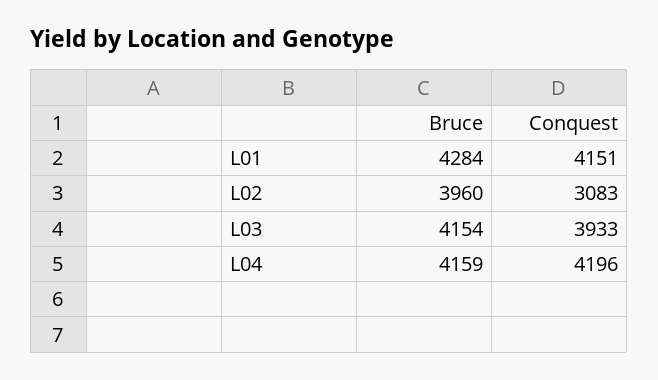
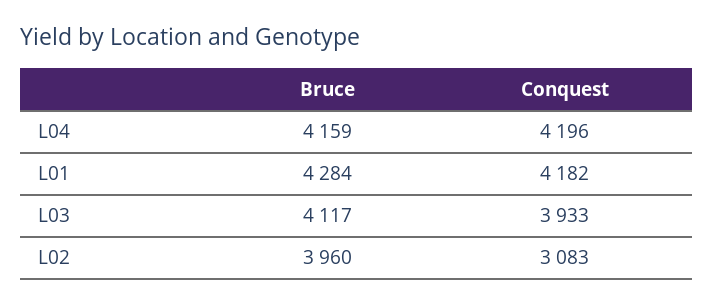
Conquest, L01: 4151 -> 4182
Bruce, L03: 4154 -> 4117

